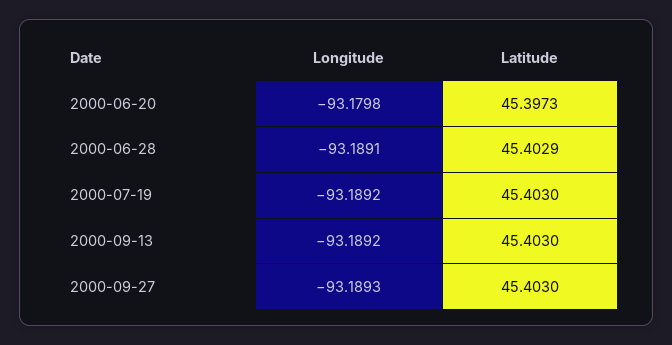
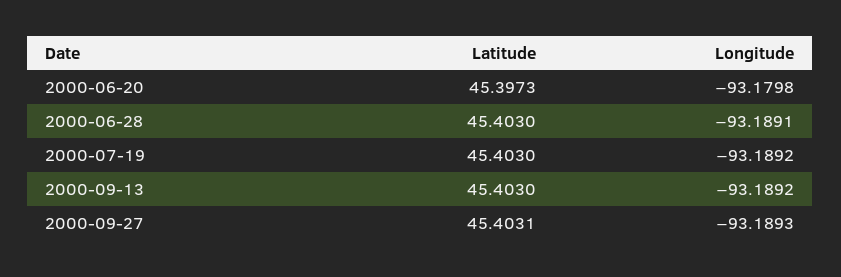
Latitude, 2000-06-28: 45.4029 -> 45.403
Latitude, 2000-09-27: 45.403 -> 45.4031

